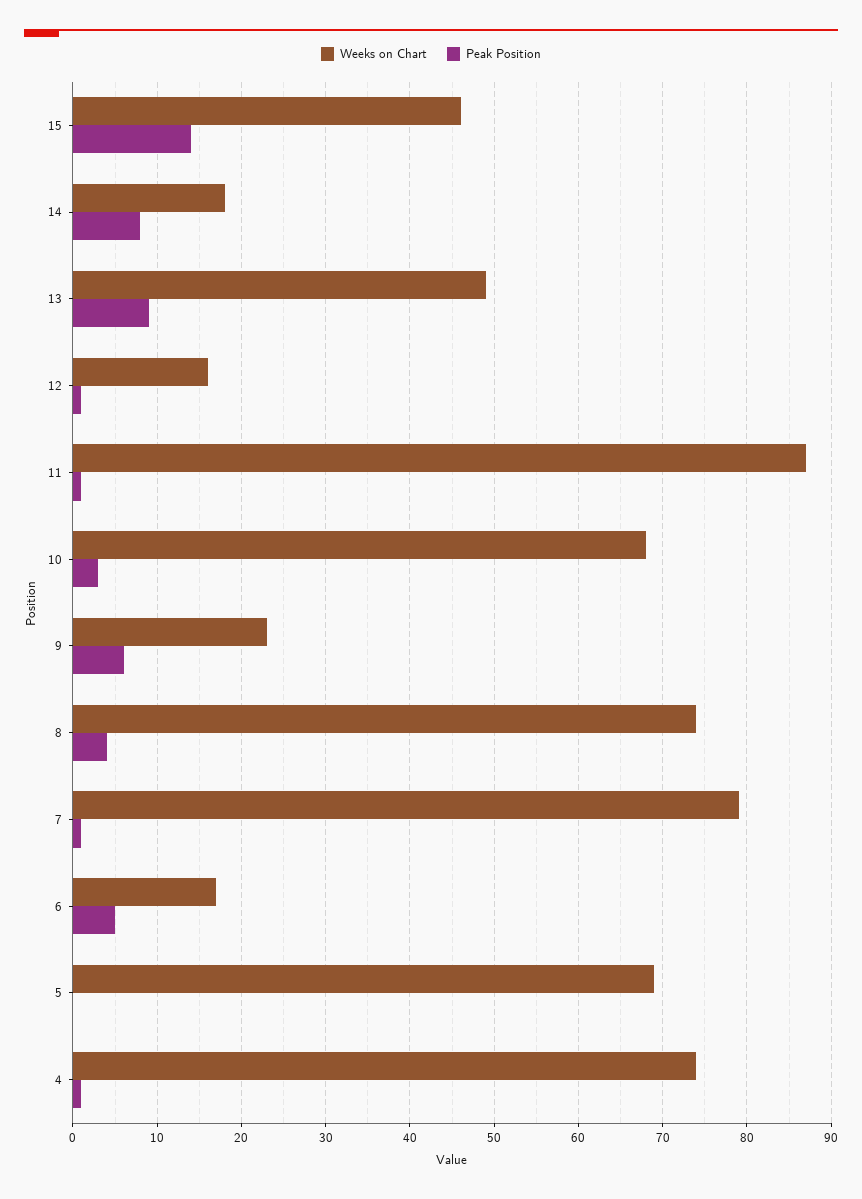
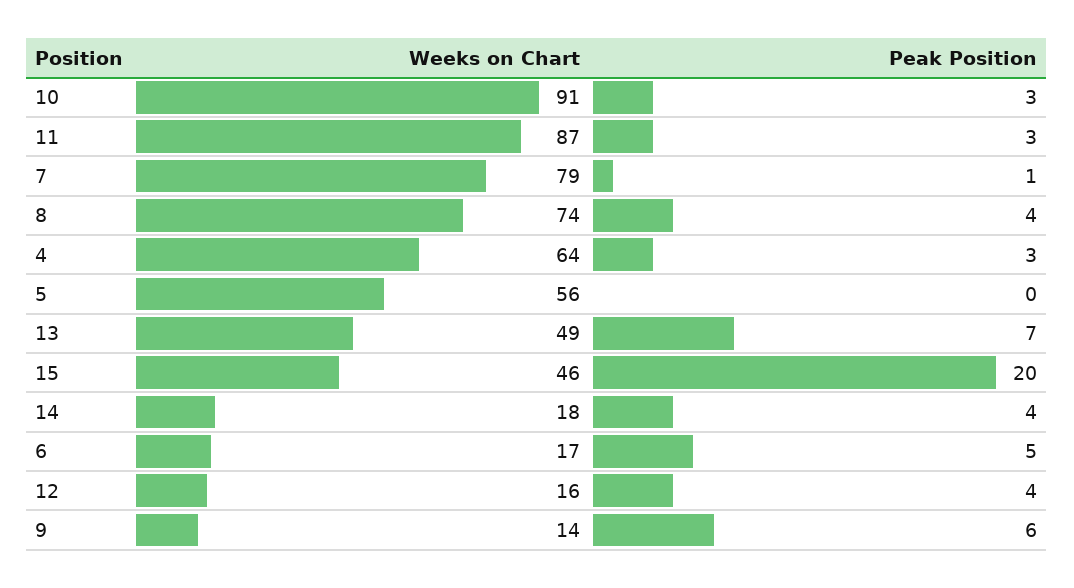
Peak Position, 15: 14 -> 20
Peak Position, 14: 8 -> 4
Peak Position, 13: 9 -> 7
Peak Position, 12: 1 -> 4
Peak Position, 11: 1 -> 3
Weeks on Chart, 10: 68 -> 91
Weeks on Chart, 9: 23 -> 14
Weeks on Chart, 5: 69 -> 56
Weeks on Chart, 4: 74 -> 64
Peak Position, 4: 1 -> 3

